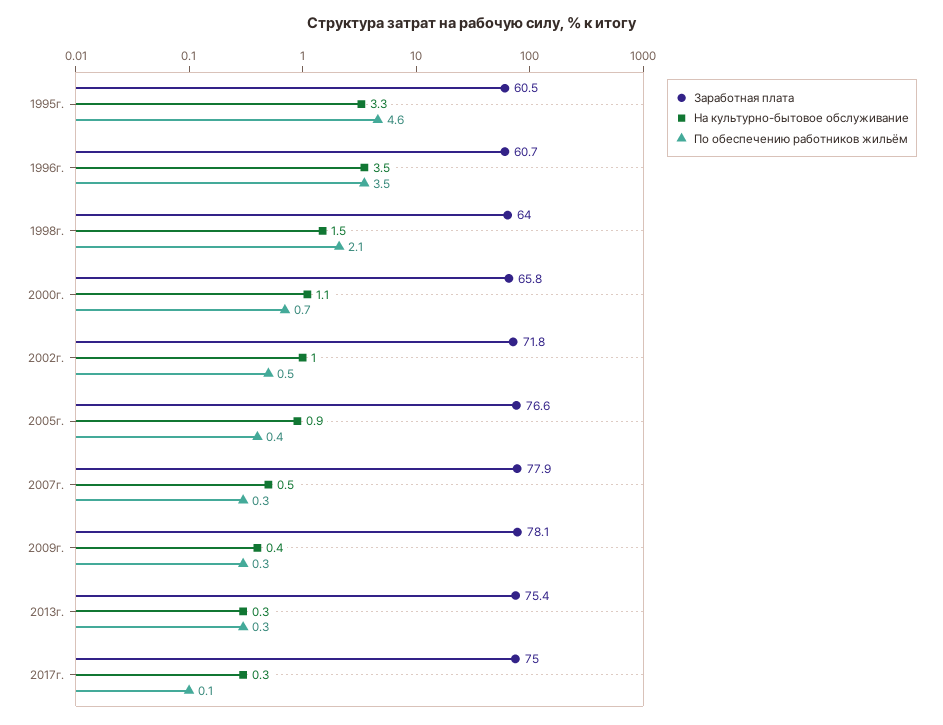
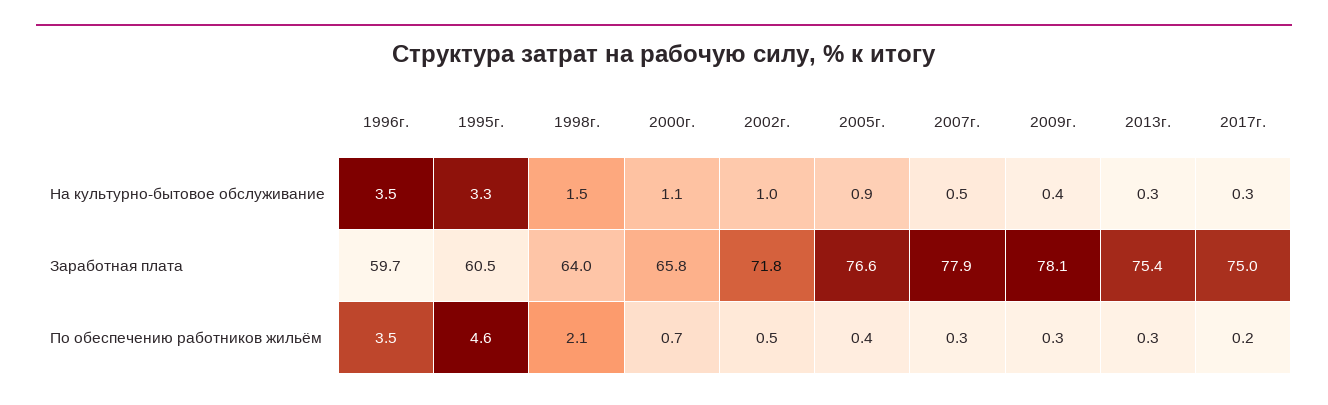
Заработная плата, 1996г.: 60.7 -> 59.7
По обеспечению работников жильём, 2017г.: 0.1 -> 0.2

